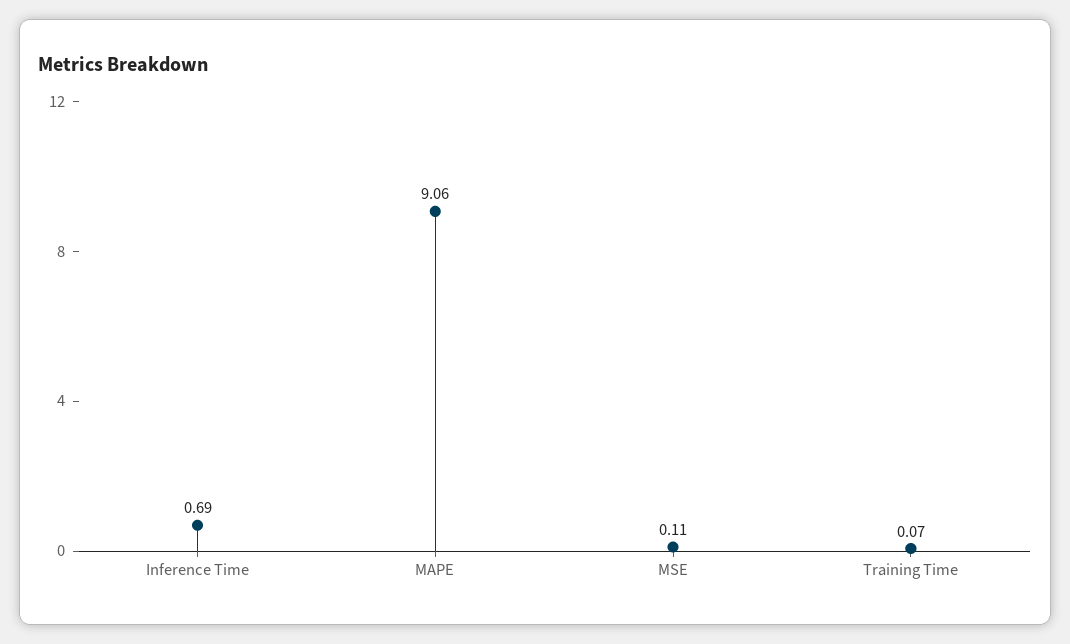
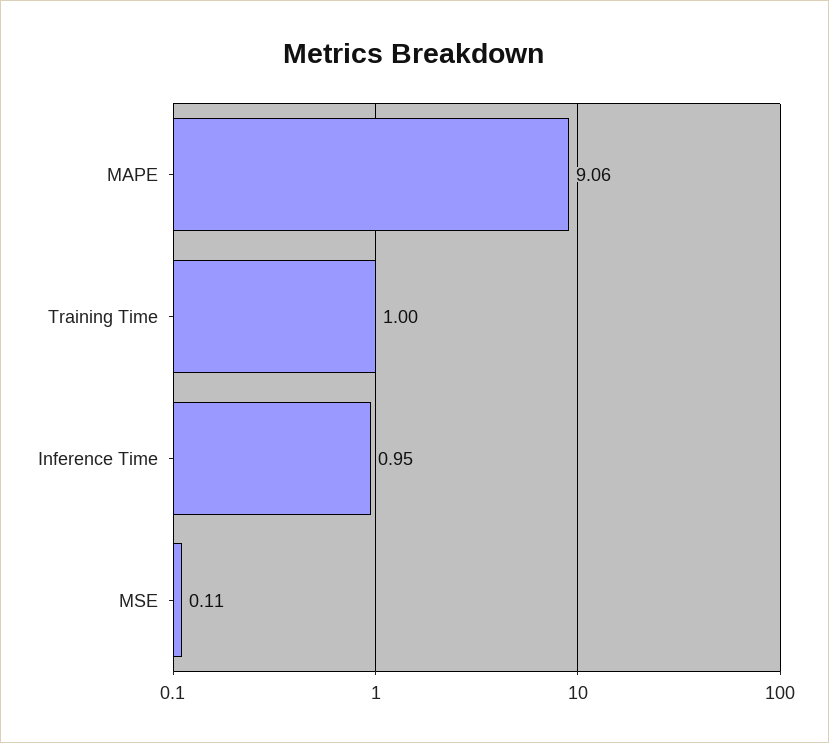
Inference Time: 0.69 -> 0.95
Training Time: 0.07 -> 1

